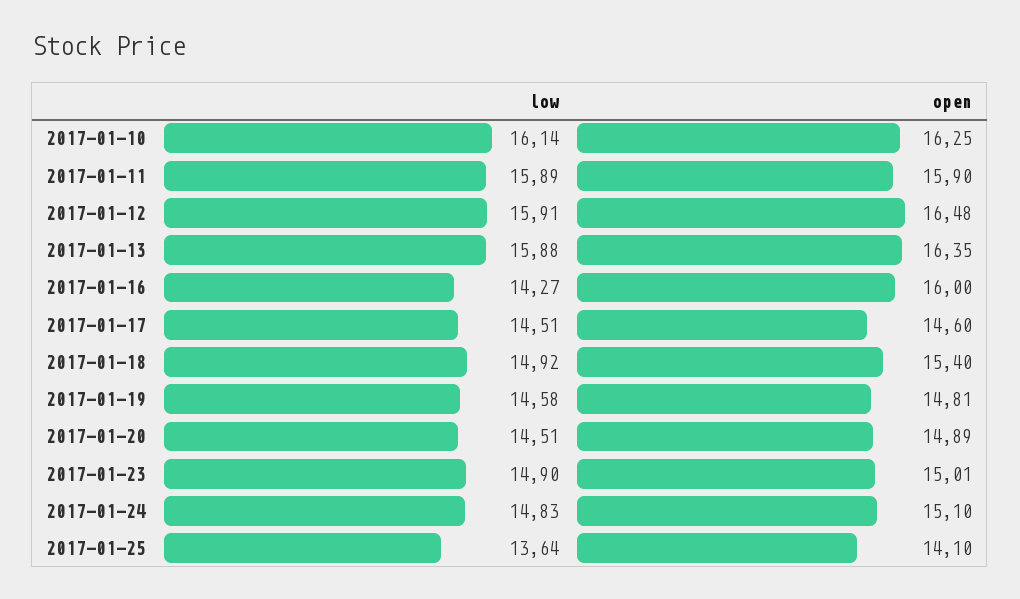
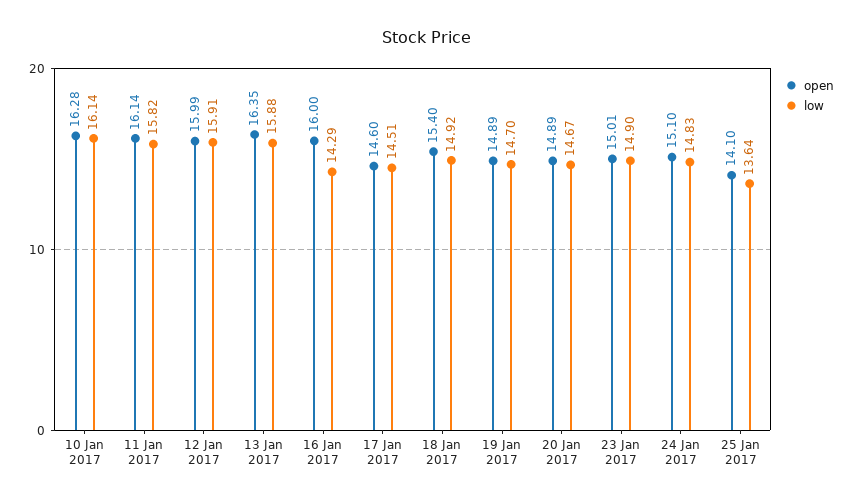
open, 2017-01-10: 16.25 -> 16.28
low, 2017-01-11: 15.89 -> 15.82
open, 2017-01-11: 15.9 -> 16.14
open, 2017-01-12: 16.48 -> 15.99
low, 2017-01-16: 14.27 -> 14.29
low, 2017-01-19: 14.58 -> 14.7
open, 2017-01-19: 14.81 -> 14.89
low, 2017-01-20: 14.51 -> 14.67

